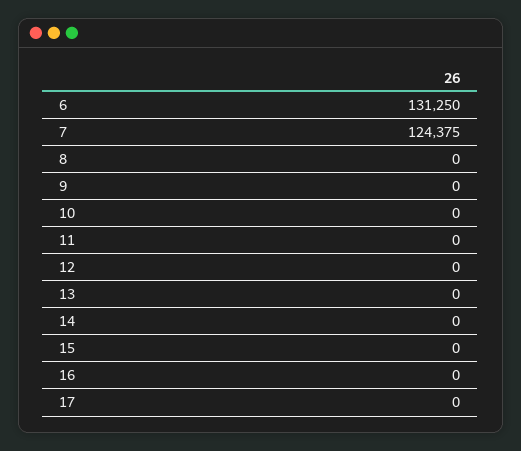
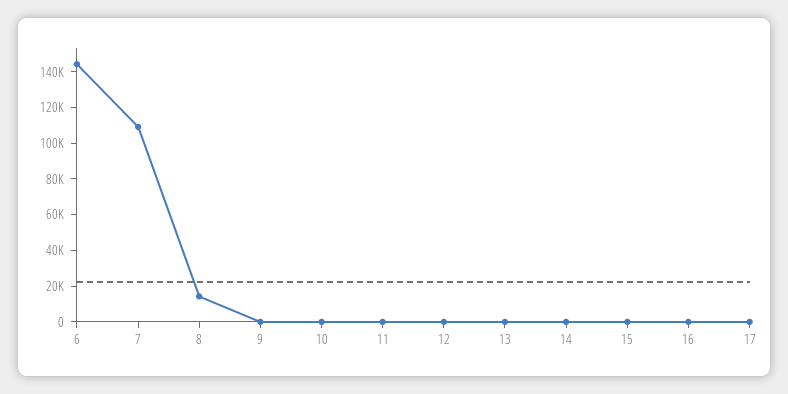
6: 131250 -> 145000
7: 124375 -> 110000
8: 0 -> 15000

